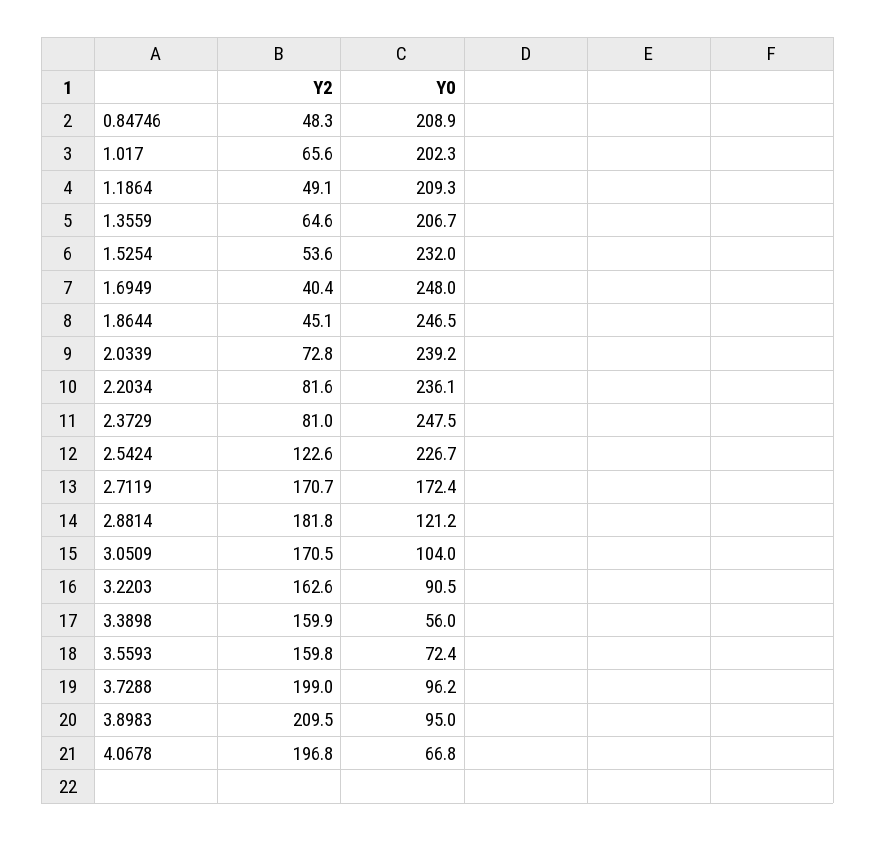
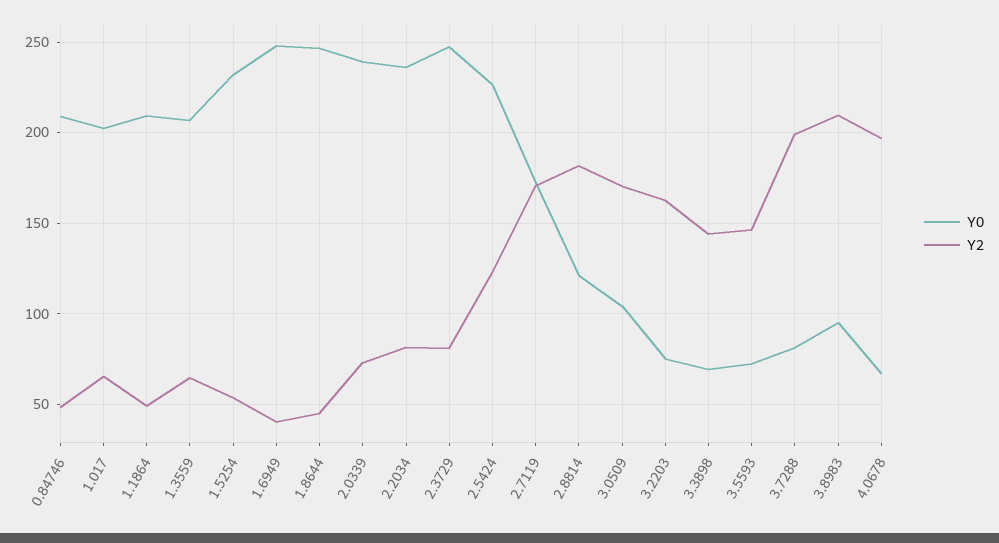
Y0, 3.2203: 90.5 -> 75
Y2, 3.3898: 159.9 -> 145
Y0, 3.3898: 56 -> 70
Y2, 3.5593: 159.8 -> 145
Y0, 3.7288: 96.2 -> 80

